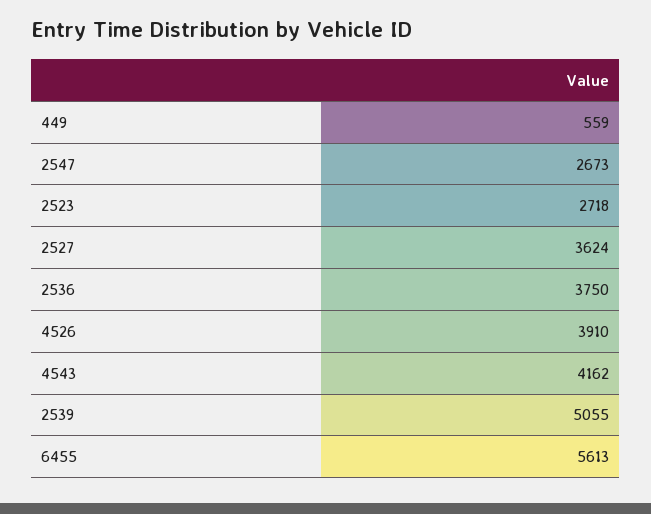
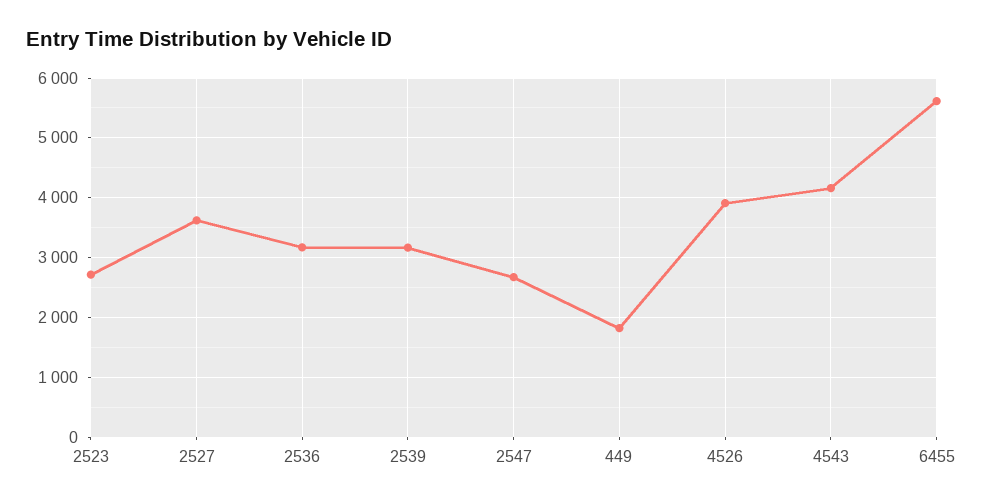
449: 559 -> 1800
2536: 3750 -> 3200
2539: 5055 -> 3200

